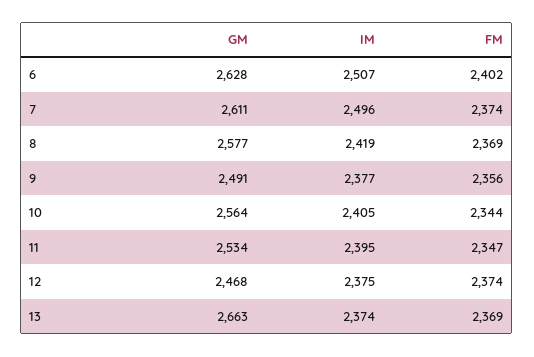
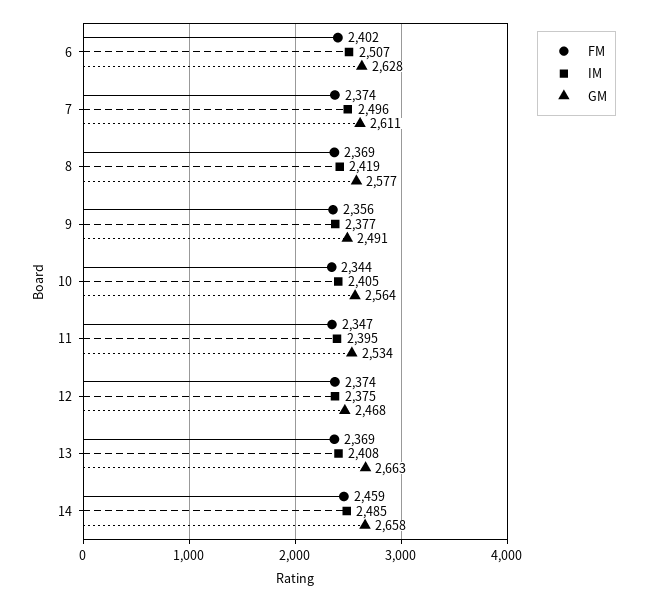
IM, 13: 2374 -> 2408
FM, 14: none -> 2459
IM, 14: none -> 2485
GM, 14: none -> 2658

